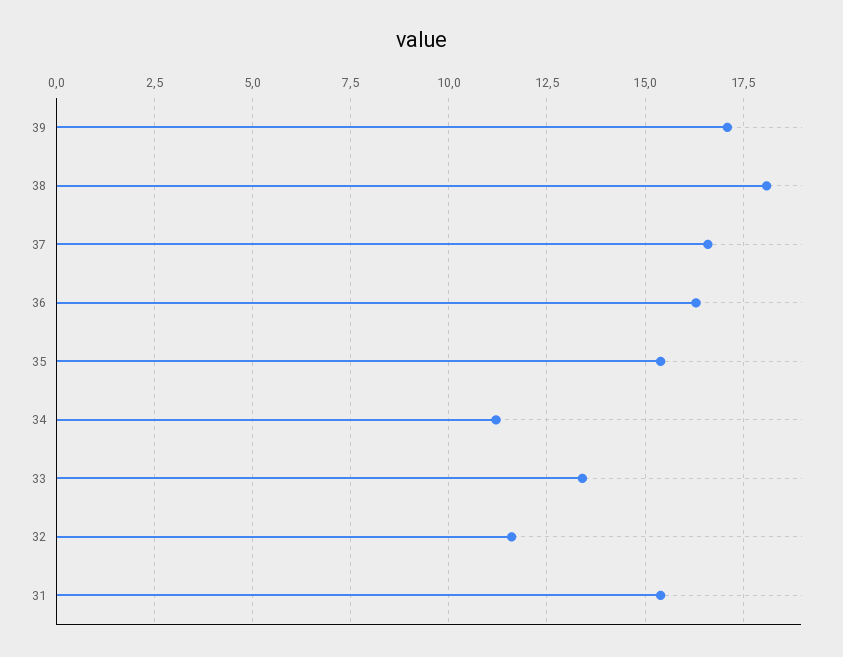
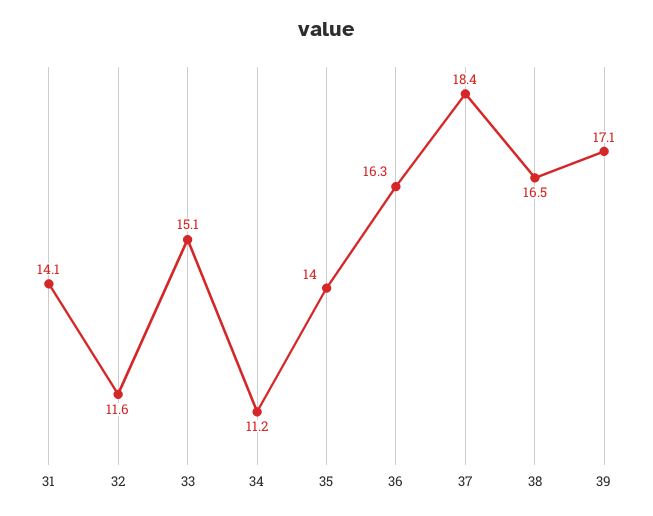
38: 18 -> 16.5
37: 16.5 -> 18.4
35: 15.5 -> 14
33: 13.5 -> 15.1
31: 15.5 -> 14.1

